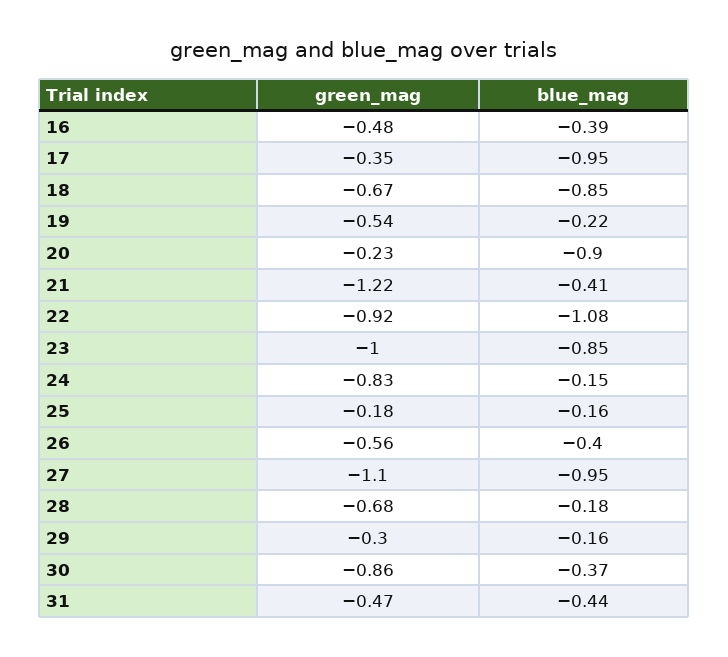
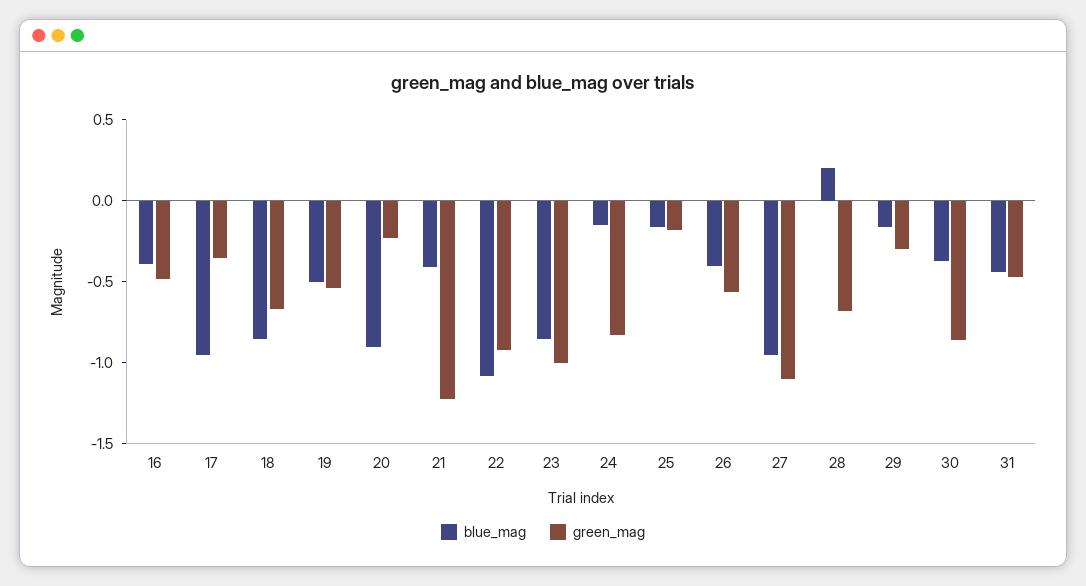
blue_mag, 19: -0.22 -> -0.5
blue_mag, 28: -0.18 -> 0.2

